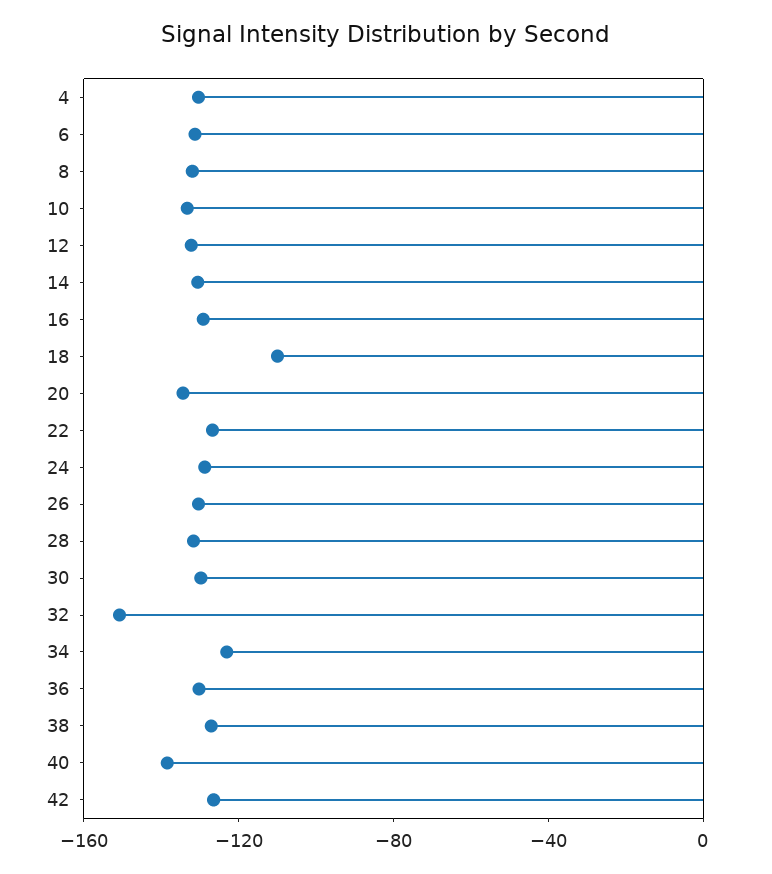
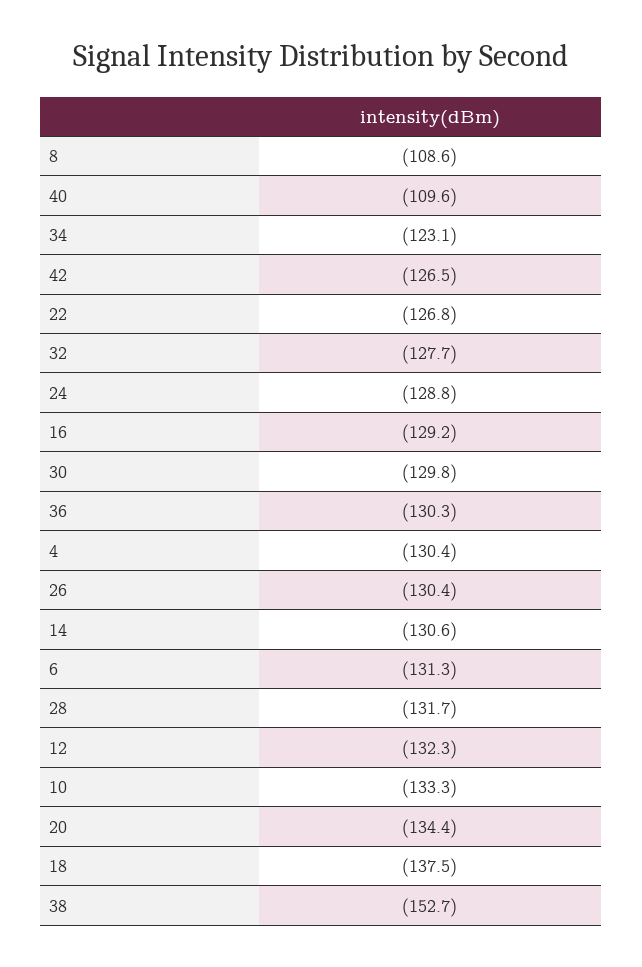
8: -130 -> -108.6
18: -110 -> -137.5
32: -150 -> -127.7
38: -130 -> -152.7
40: -140 -> -109.6

